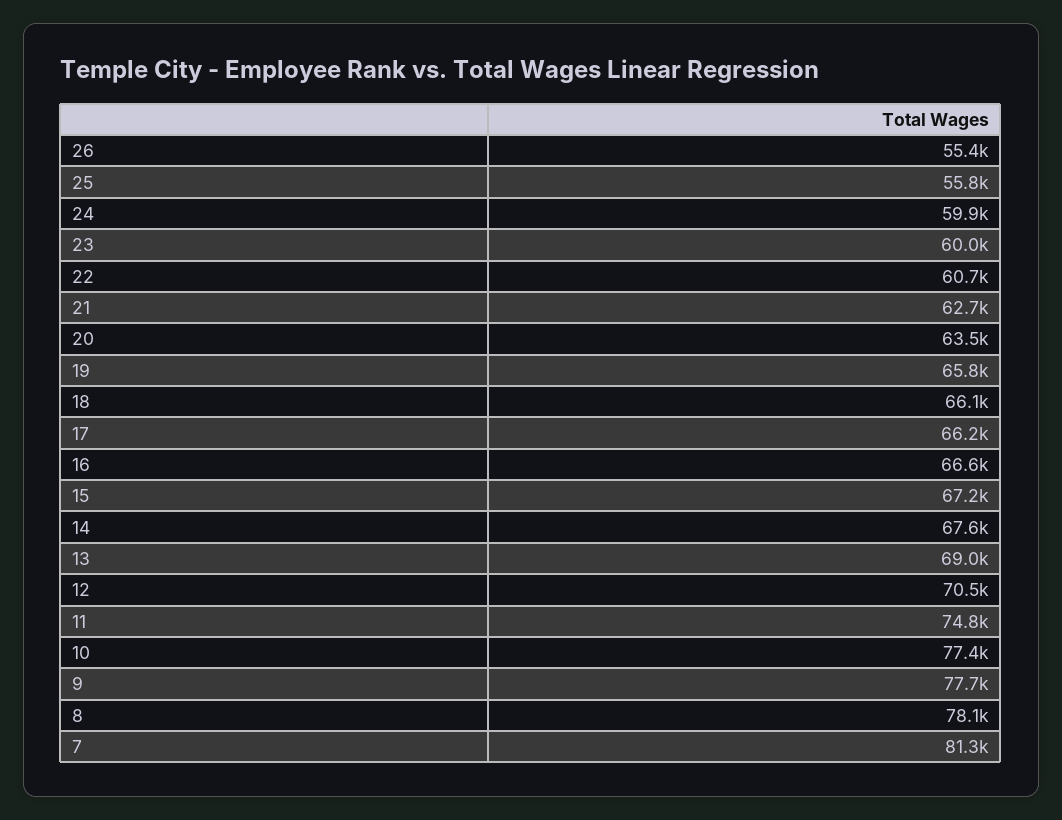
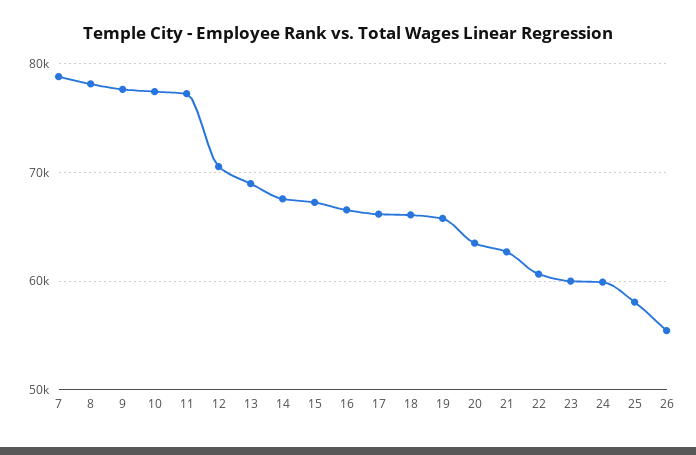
25: 55800 -> 58000
11: 74800 -> 77000
7: 81300 -> 79000

